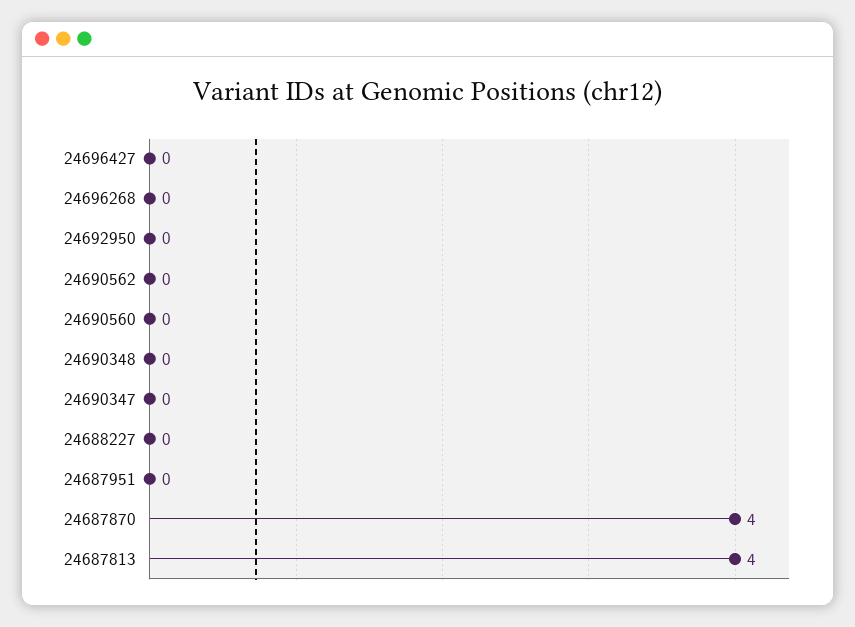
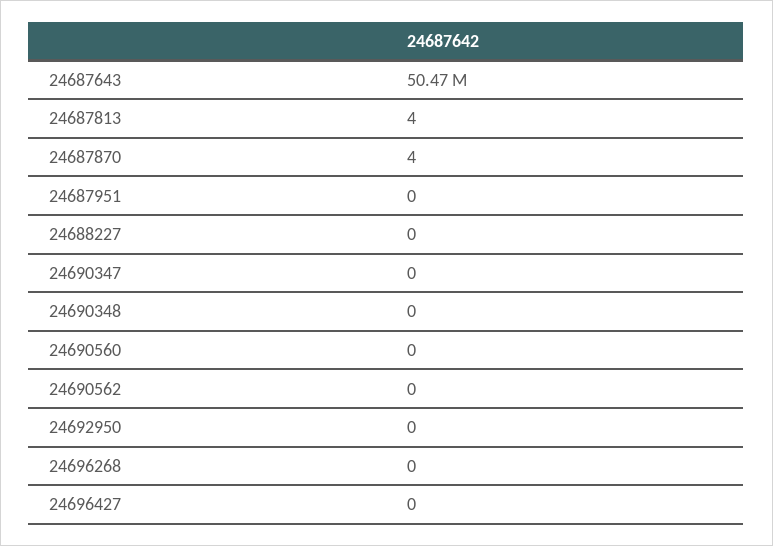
24687643: none -> 50470000

